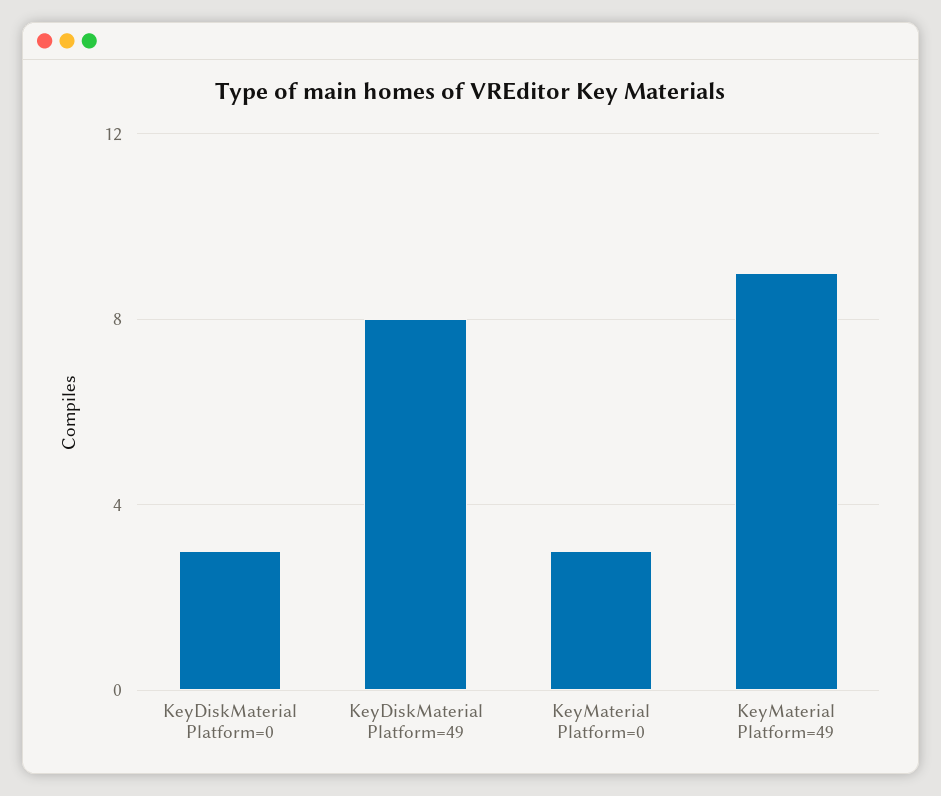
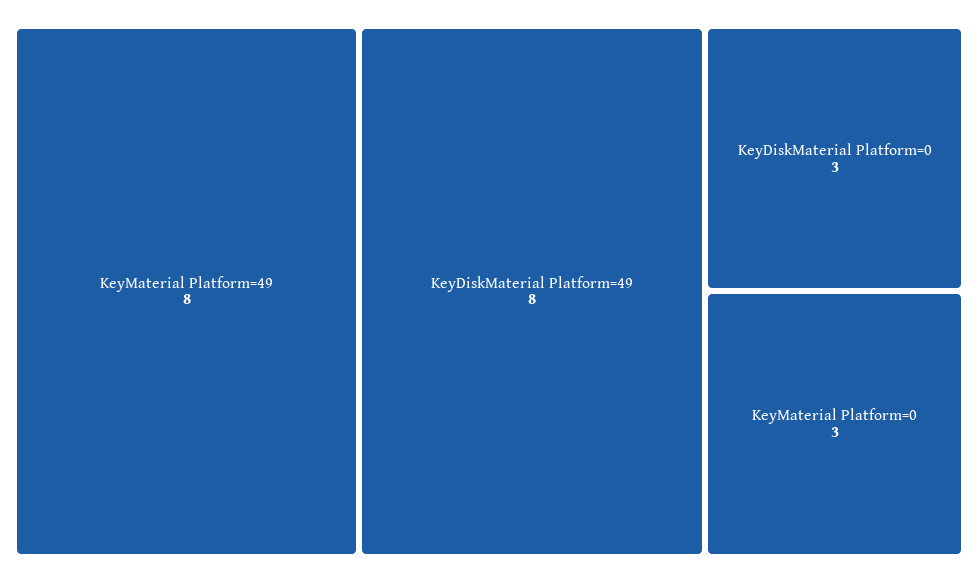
KeyMaterial Platform=49: 9 -> 8

